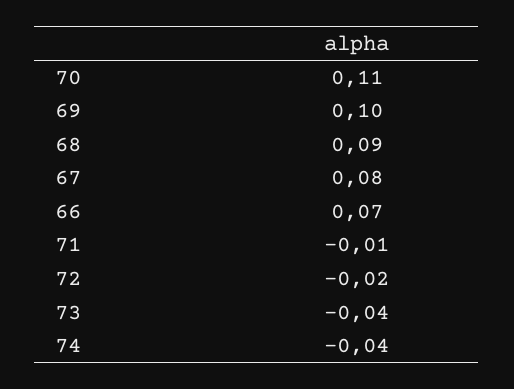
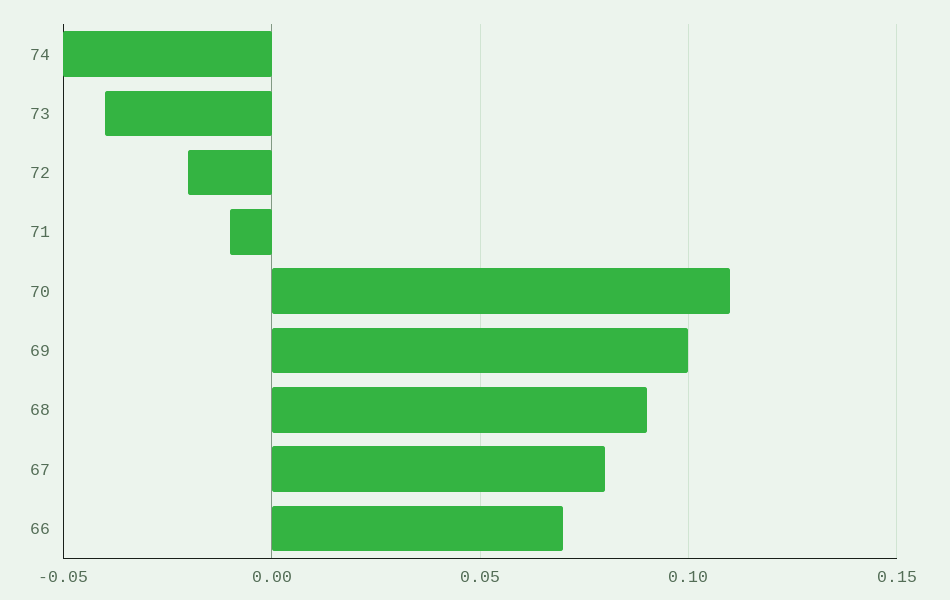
74: -0.04 -> -0.05

